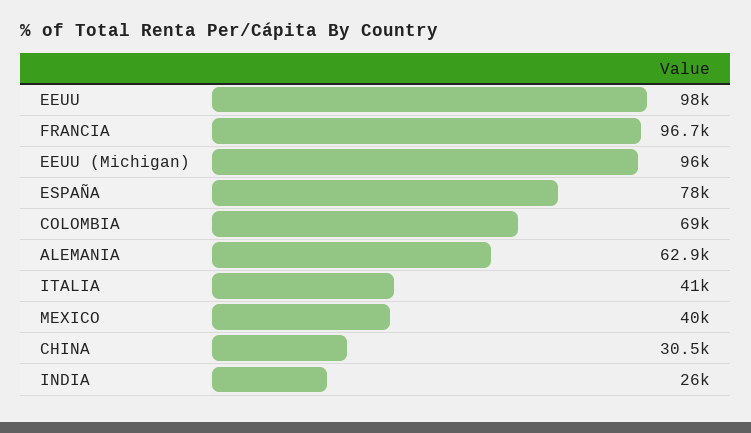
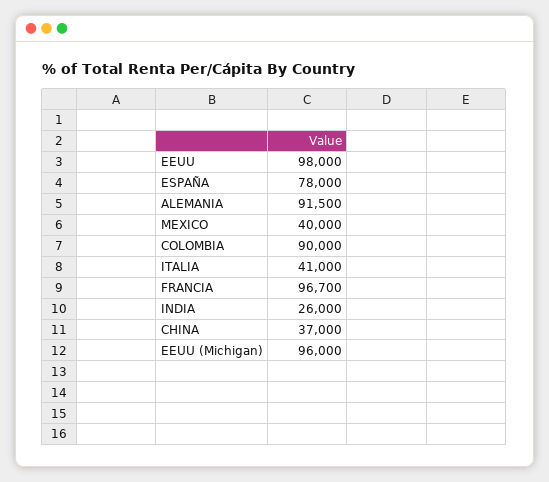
COLOMBIA: 69000 -> 90000
ALEMANIA: 62900 -> 91500
CHINA: 30500 -> 37000

